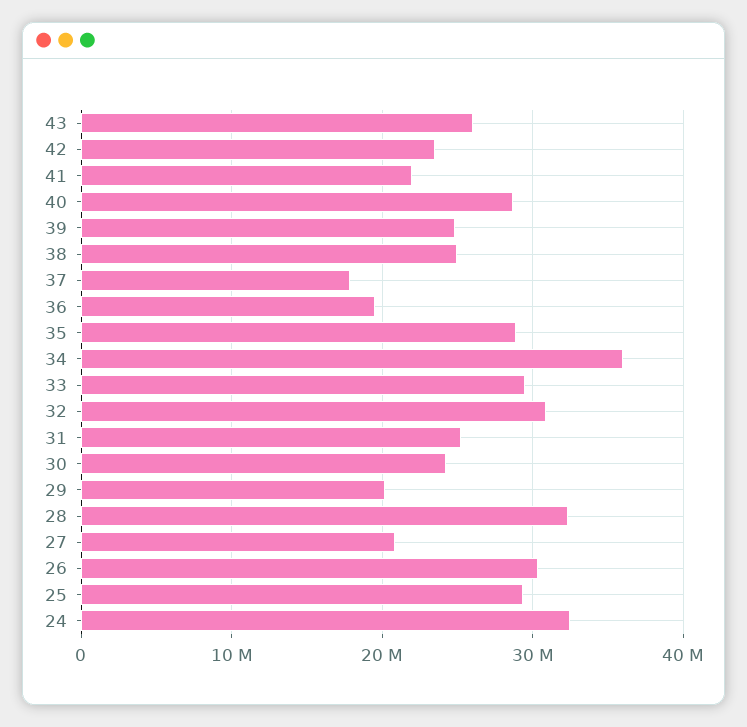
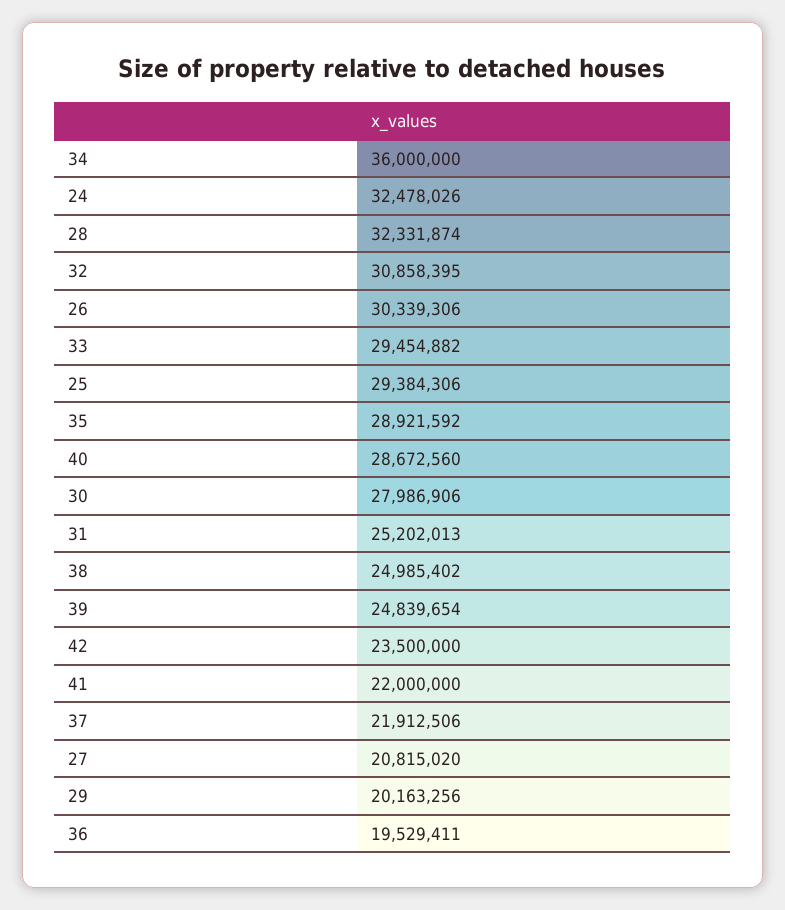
43: 26000000 -> none
37: 18000000 -> 21912506
30: 24000000 -> 27986906

